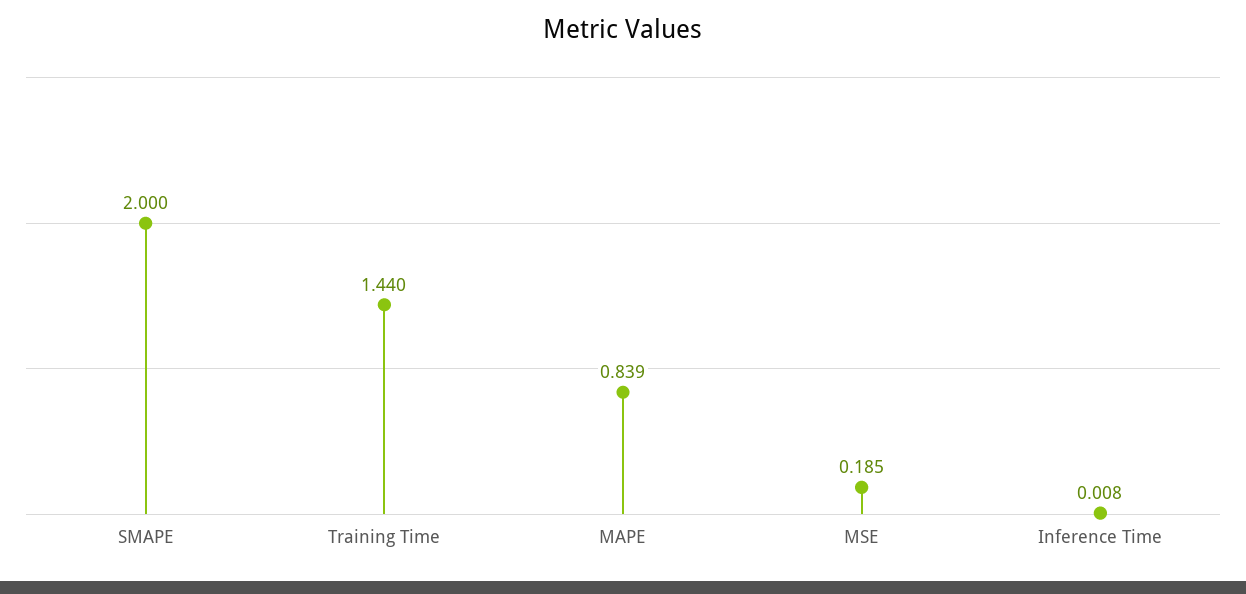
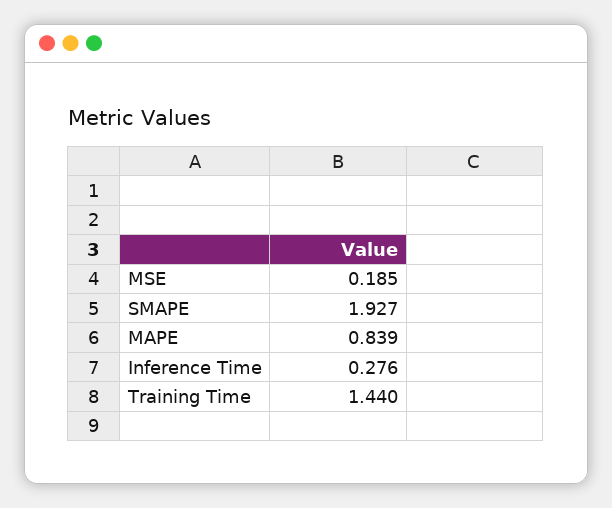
SMAPE: 2 -> 1.927
Inference Time: 0.008 -> 0.276

